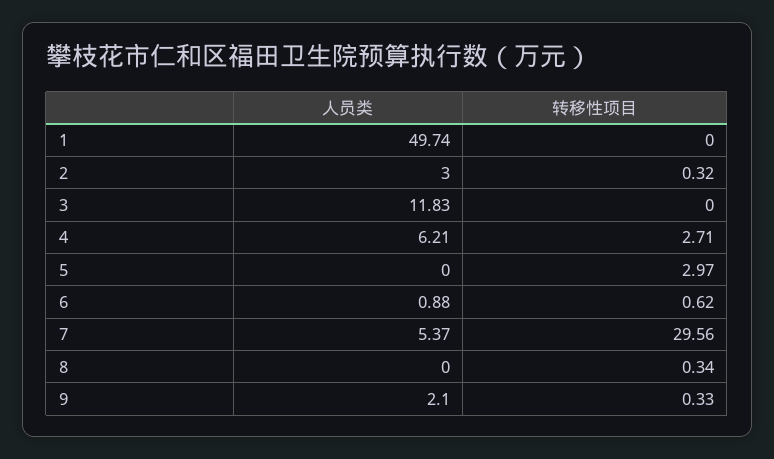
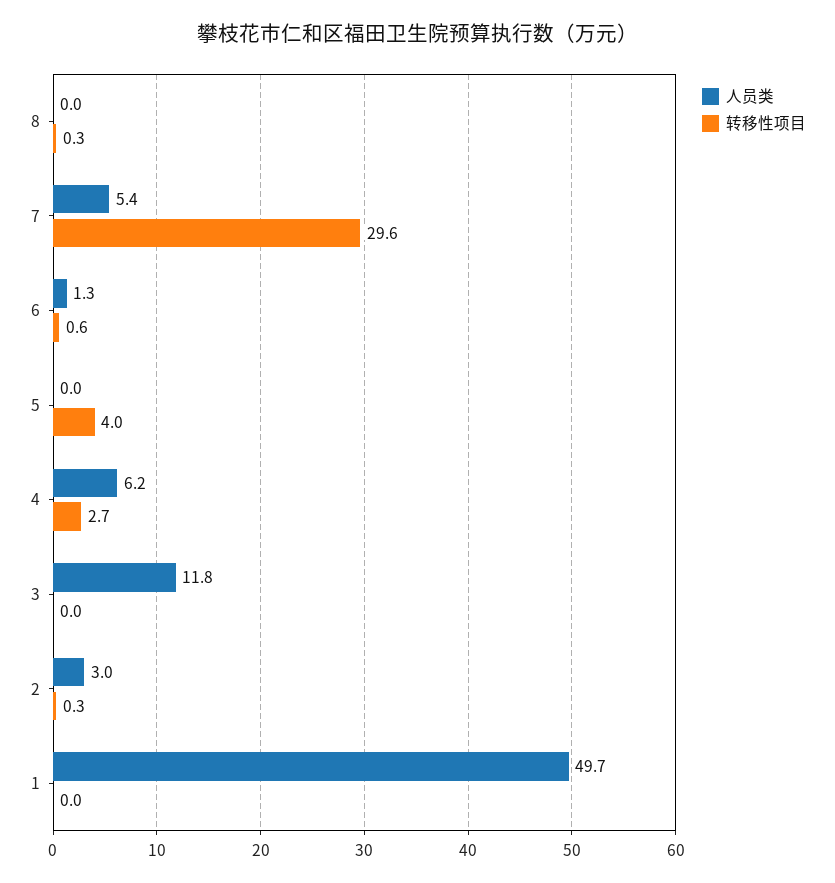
转移性项目, 5: 2.97 -> 4
人员类, 6: 0.88 -> 1.3
人员类, 9: 2.1 -> none
转移性项目, 9: 0.33 -> none

